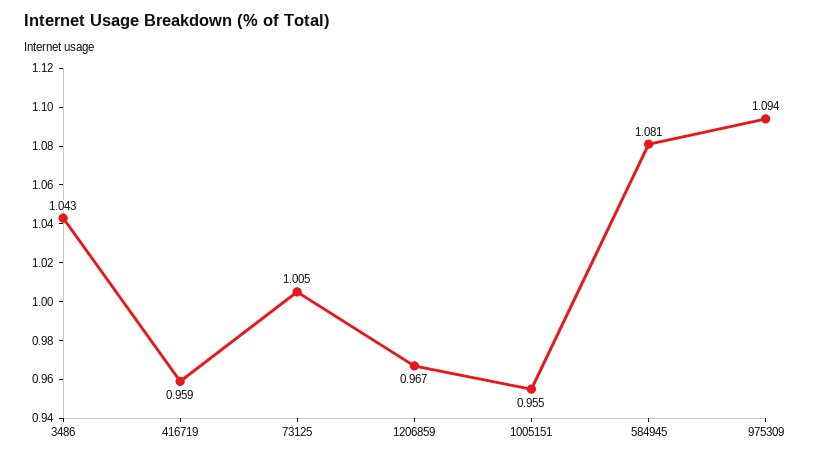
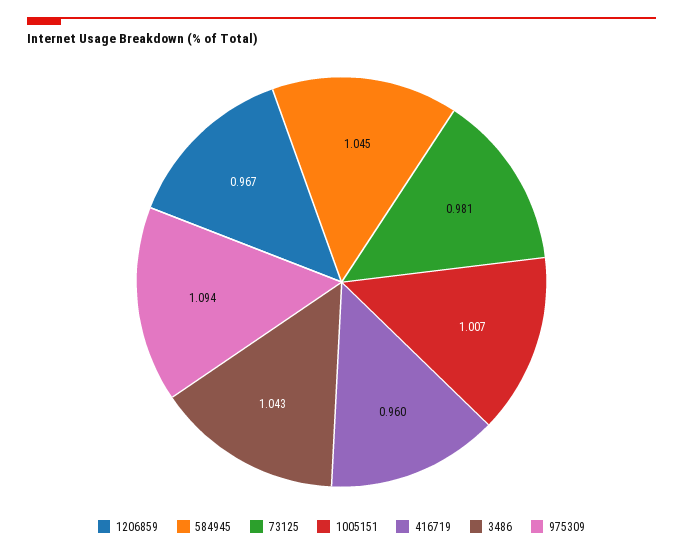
416719: 0.959 -> 0.96
73125: 1.005 -> 0.981
1005151: 0.955 -> 1.007
584945: 1.081 -> 1.045

